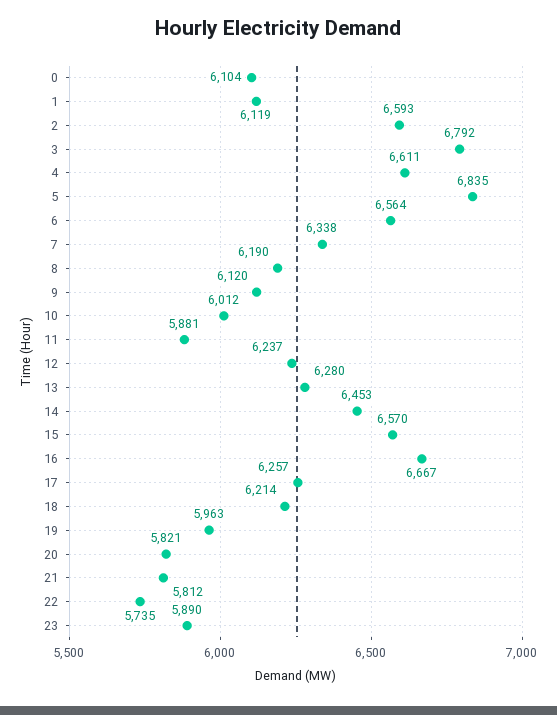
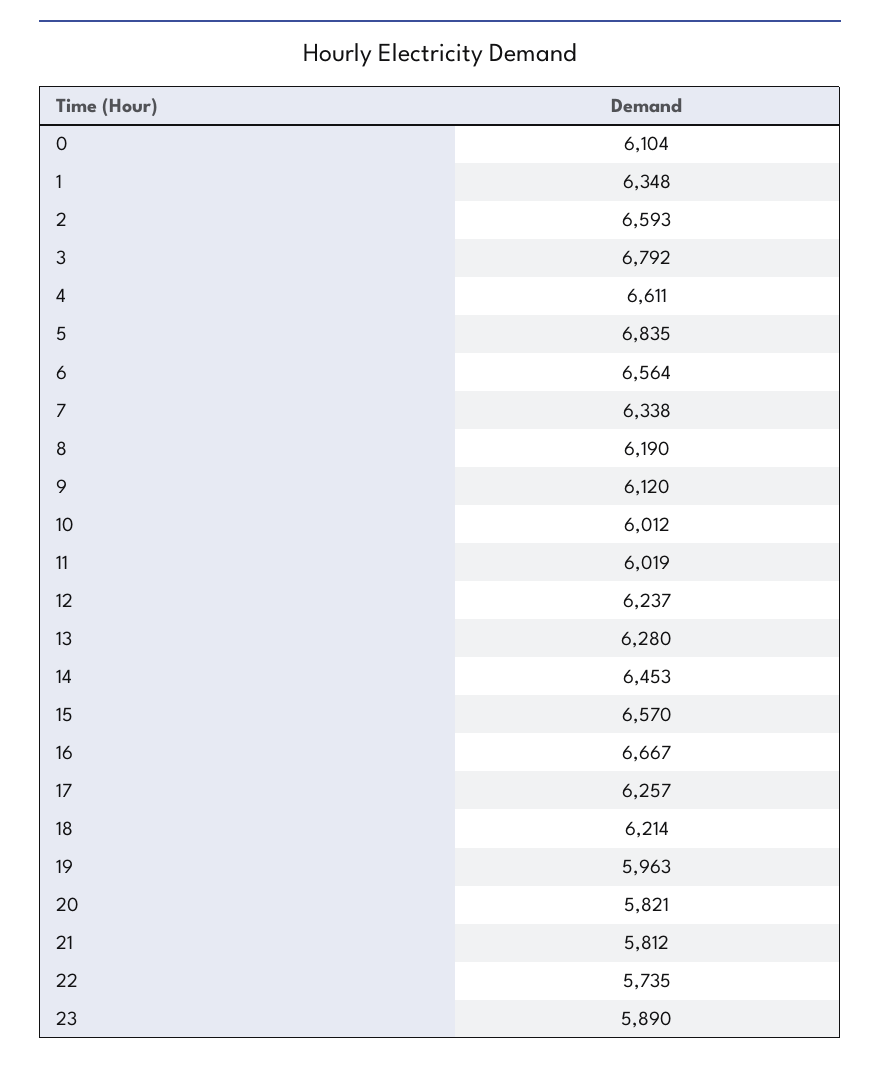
1: 6119 -> 6348
11: 5881 -> 6019

